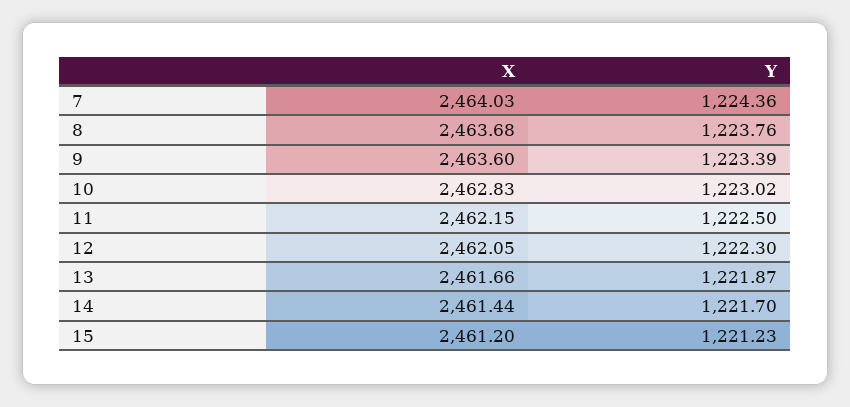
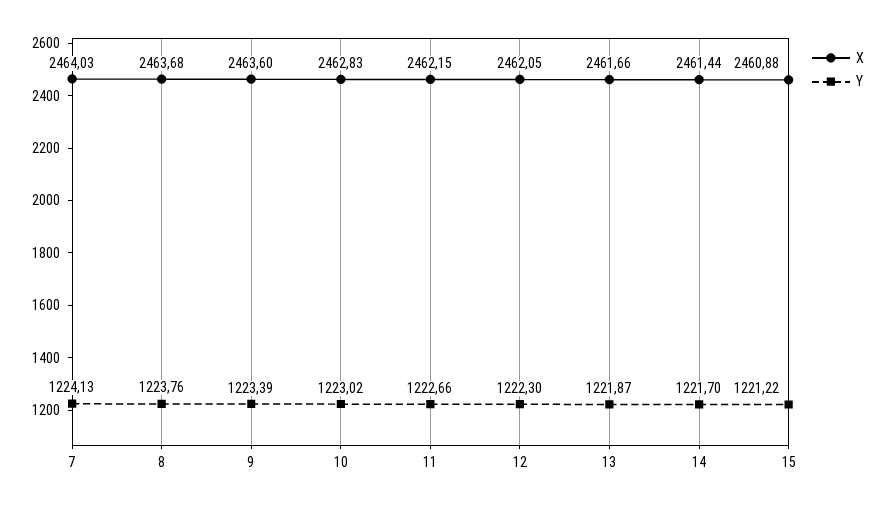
Y, 7: 1224.36 -> 1224.13
Y, 11: 1222.5 -> 1222.66
X, 15: 2461.2 -> 2460.88
Y, 15: 1221.23 -> 1221.22

